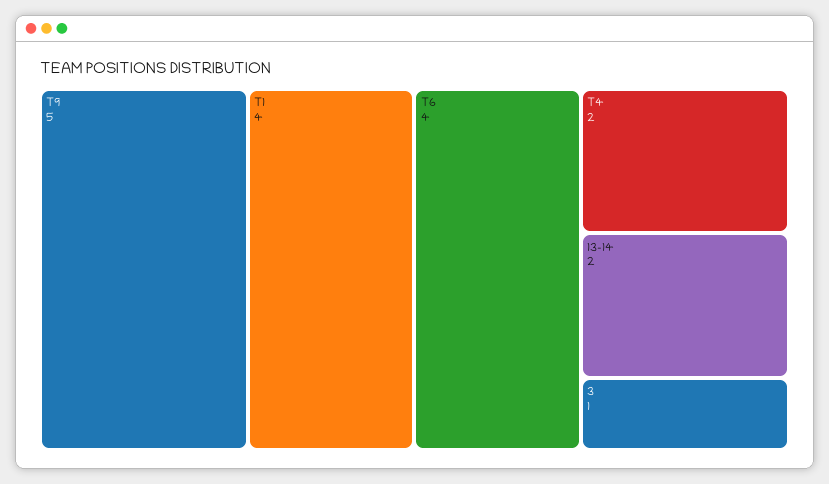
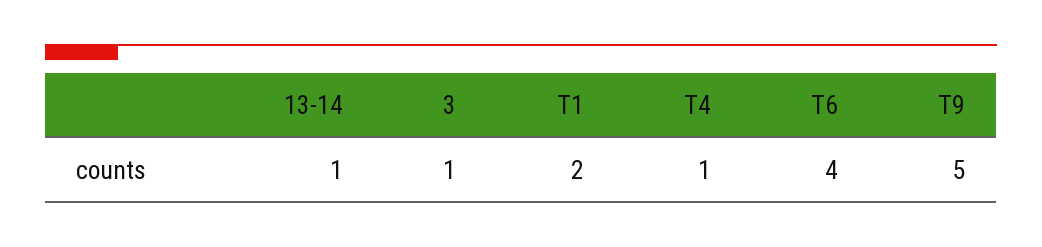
T1: 4 -> 2
T4: 2 -> 1
13-14: 2 -> 1

